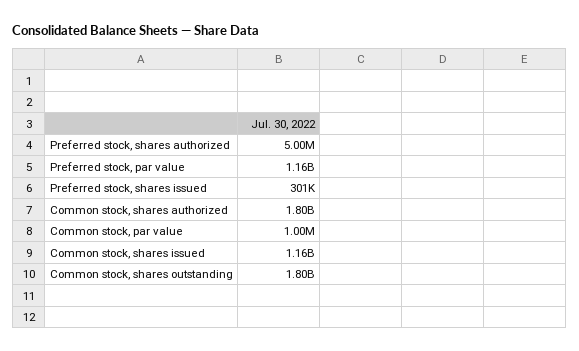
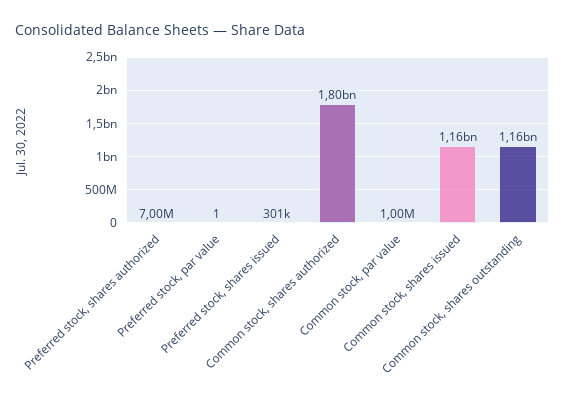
Preferred stock, shares authorized: 5000000 -> 7000000
Preferred stock, par value: 1160000000 -> 1
Common stock, shares outstanding: 1800000000 -> 1160000000

